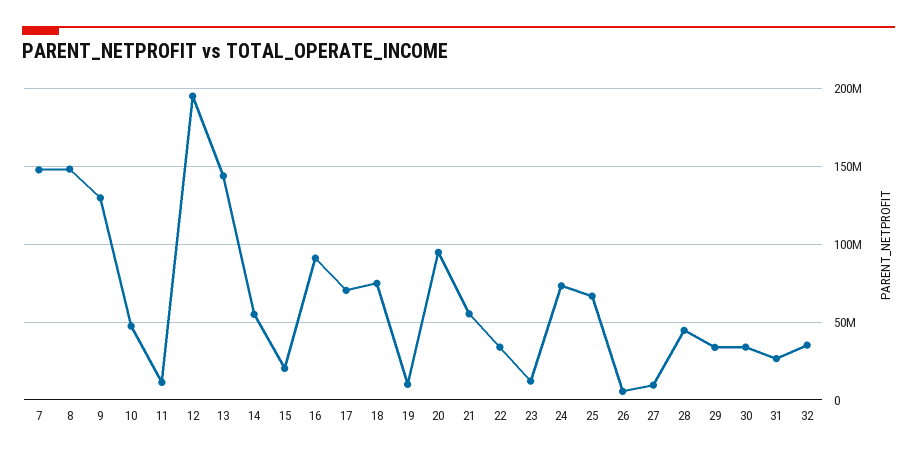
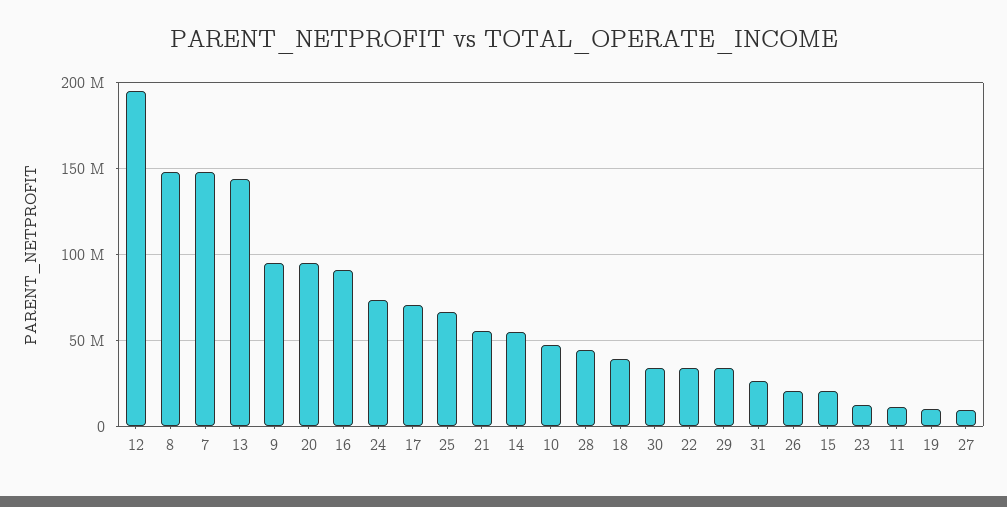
9: 130000000 -> 95000000
18: 75000000 -> 40000000
26: 5000000 -> 20000000
32: 35000000 -> none

